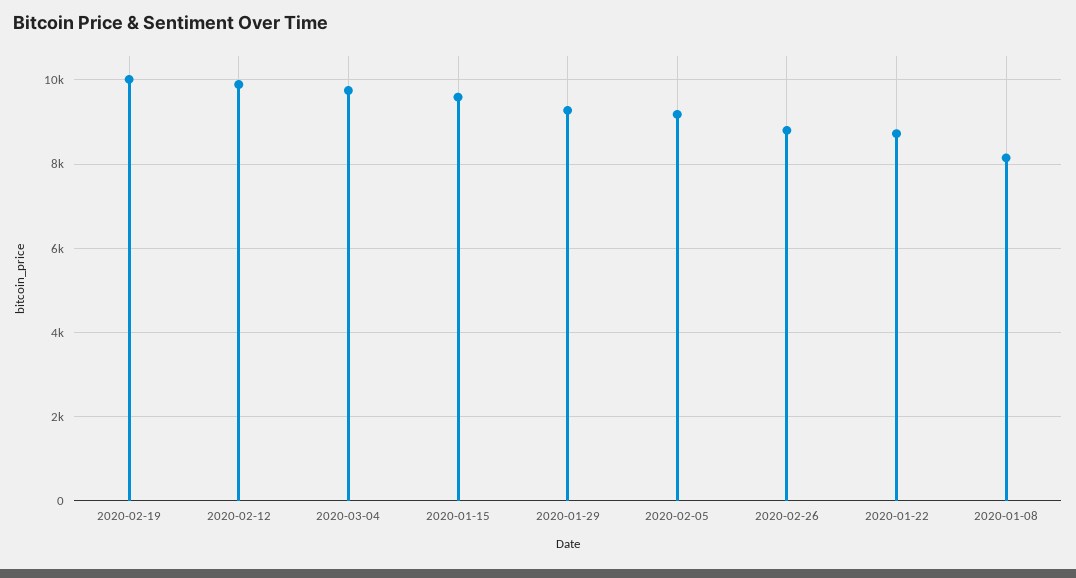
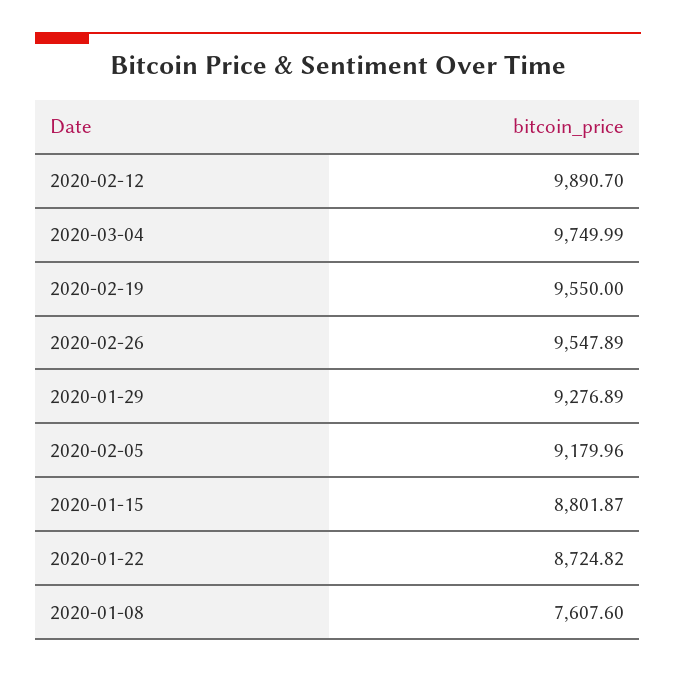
2020-02-19: 10000 -> 9550
2020-01-15: 9600 -> 8801.87
2020-02-26: 8800 -> 9547.89
2020-01-08: 8200 -> 7607.6

